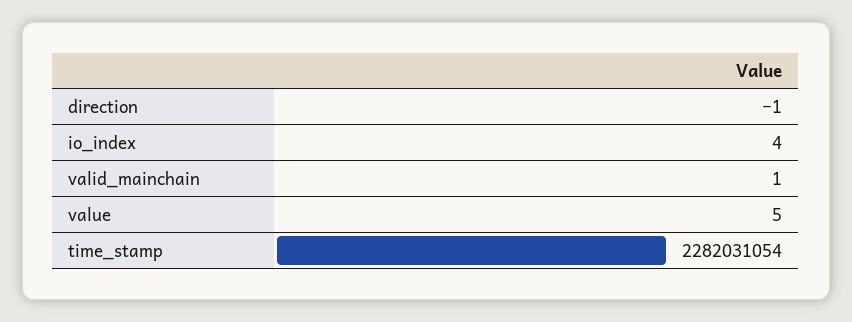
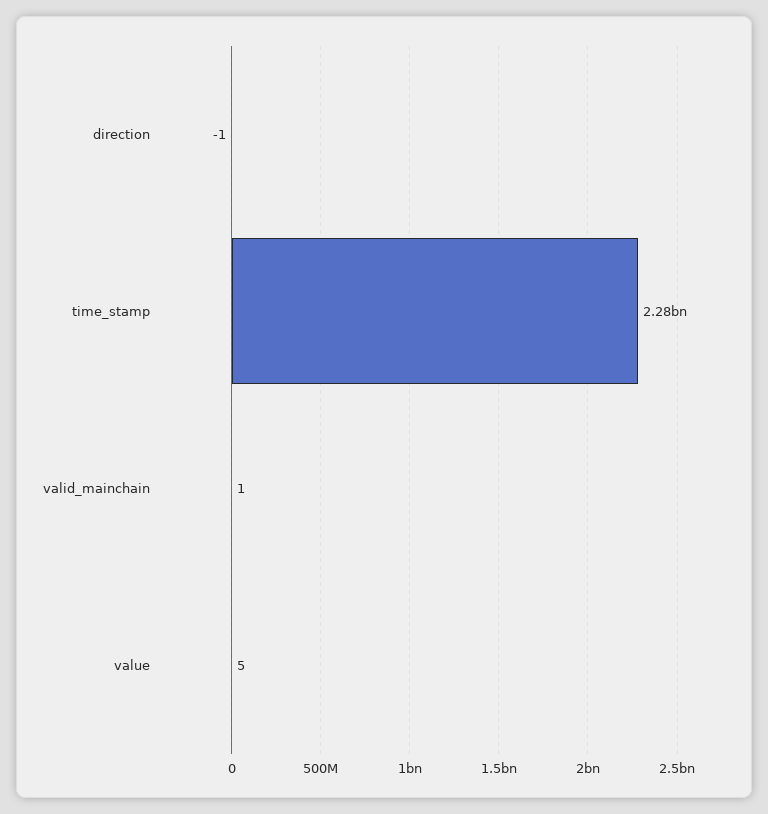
io_index: 4 -> none

